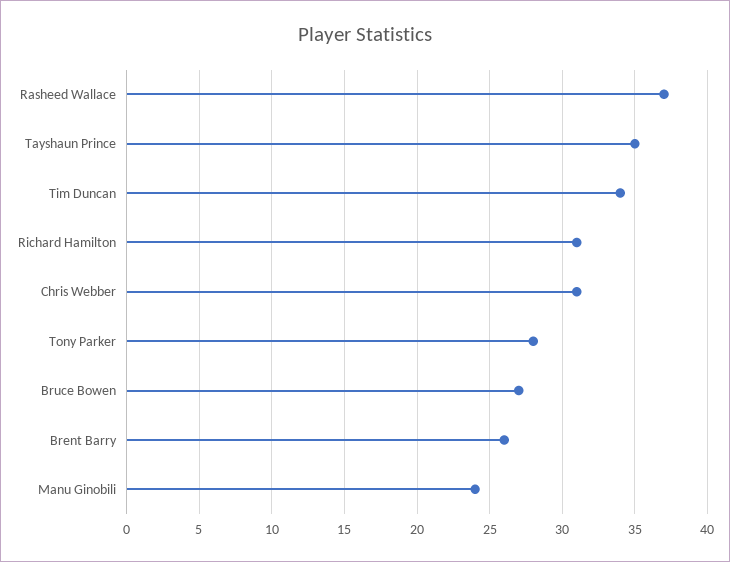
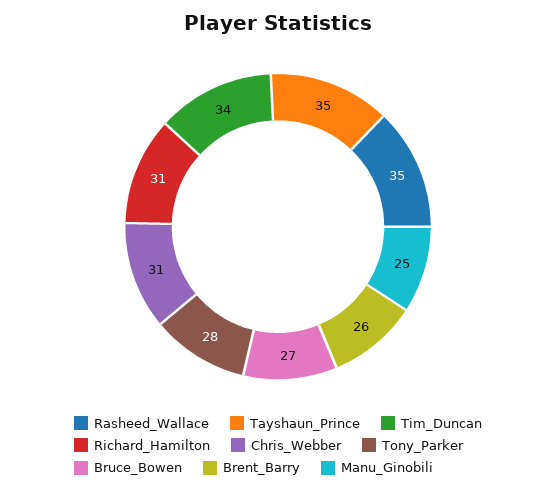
Rasheed Wallace: 37 -> 35
Manu Ginobili: 24 -> 25

